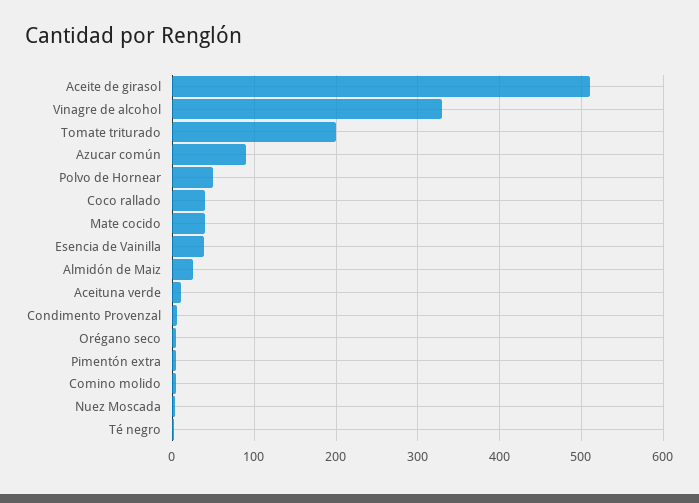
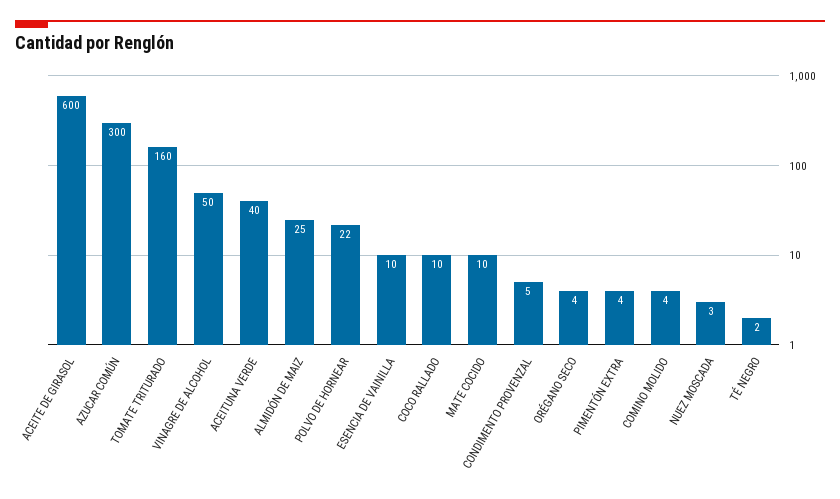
Aceite de girasol: 510 -> 600
Vinagre de alcohol: 330 -> 50
Tomate triturado: 200 -> 160
Azucar común: 90 -> 300
Polvo de Hornear: 50 -> 22
Coco rallado: 40 -> 10
Mate cocido: 40 -> 10
Esencia de Vainilla: 40 -> 10
Aceituna verde: 10 -> 40

